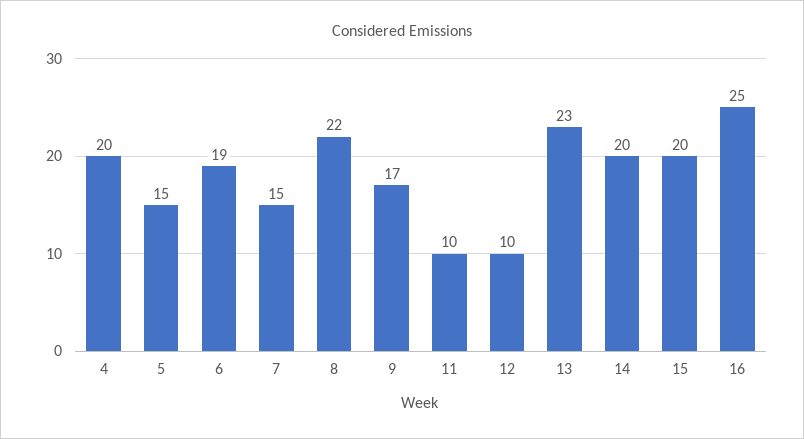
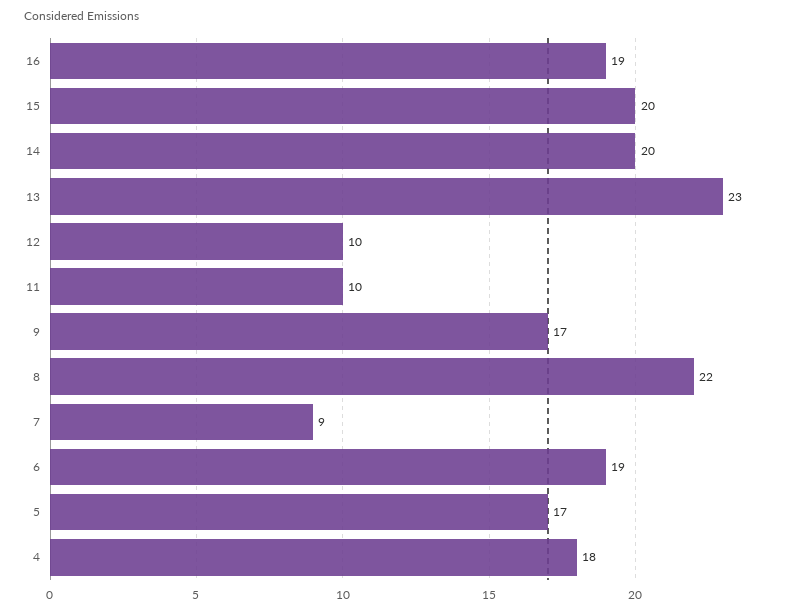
4: 20 -> 18
5: 15 -> 17
7: 15 -> 9
16: 25 -> 19

